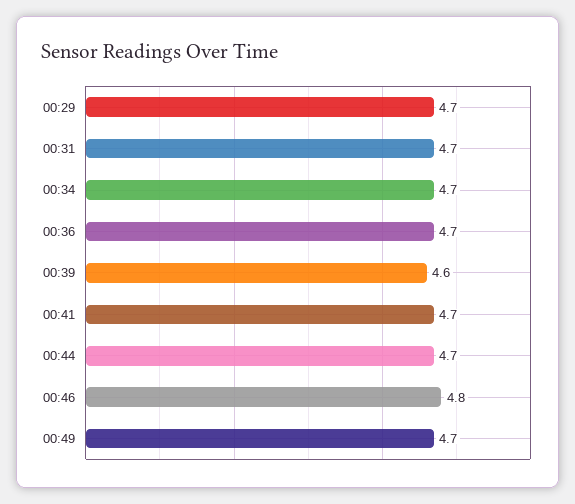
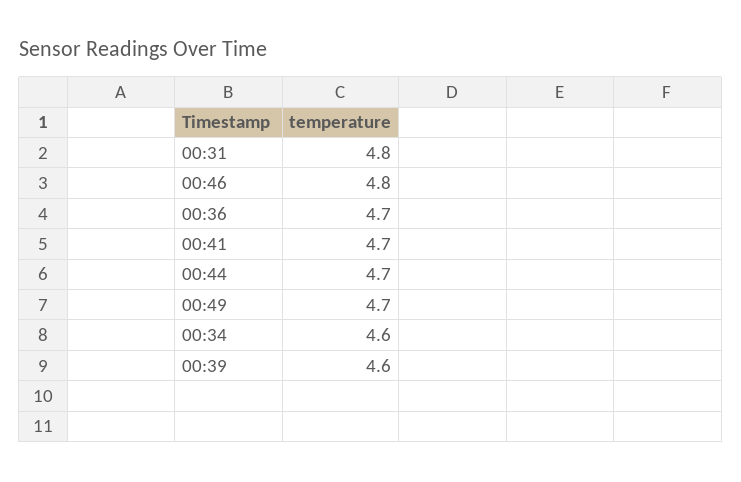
00:29: 4.7 -> none
00:31: 4.7 -> 4.8
00:34: 4.7 -> 4.6

